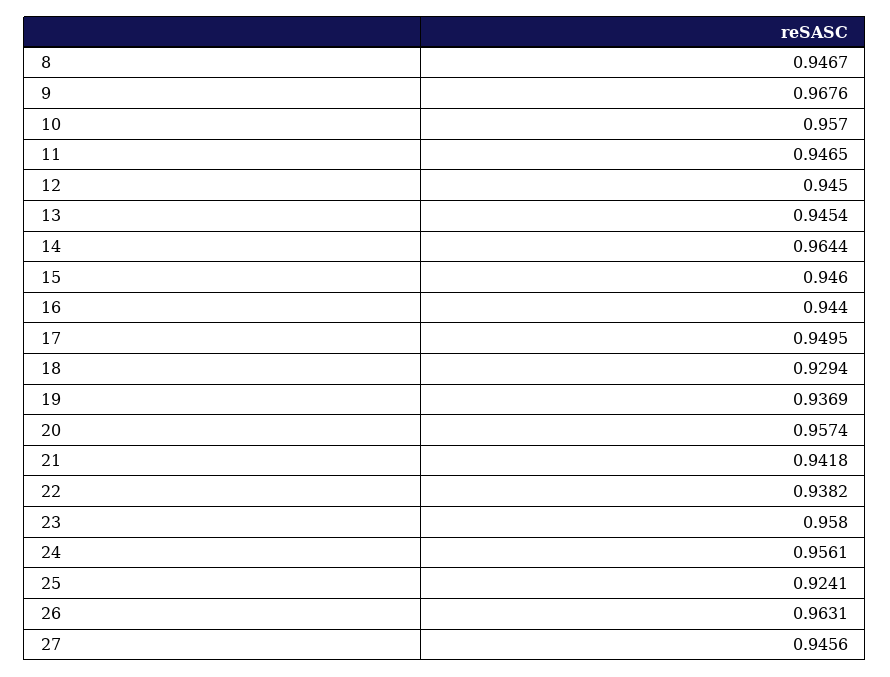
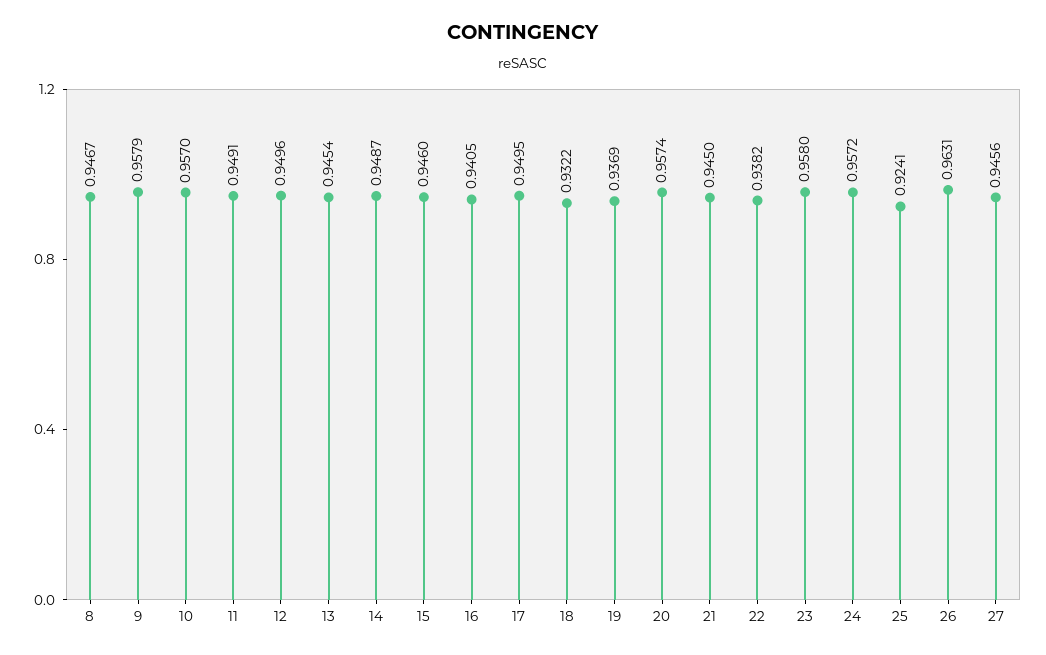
9: 0.9676 -> 0.9579
11: 0.9465 -> 0.9491
12: 0.945 -> 0.9496
14: 0.9644 -> 0.9487
16: 0.944 -> 0.9405
18: 0.9294 -> 0.9322
21: 0.9418 -> 0.945
24: 0.9561 -> 0.9572

